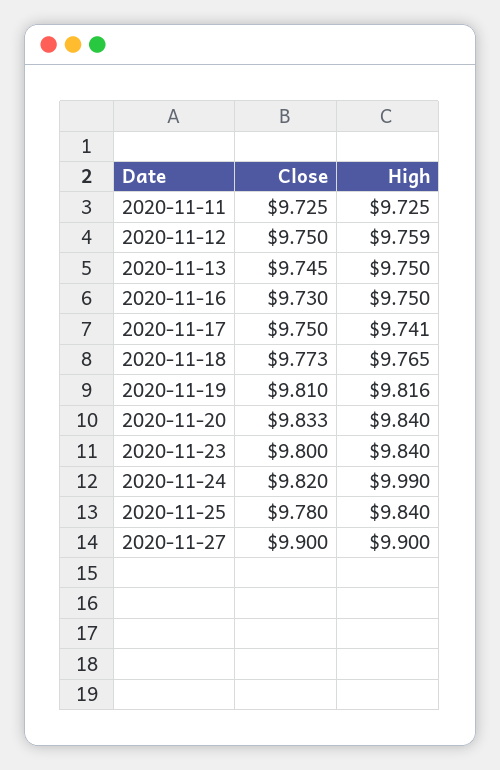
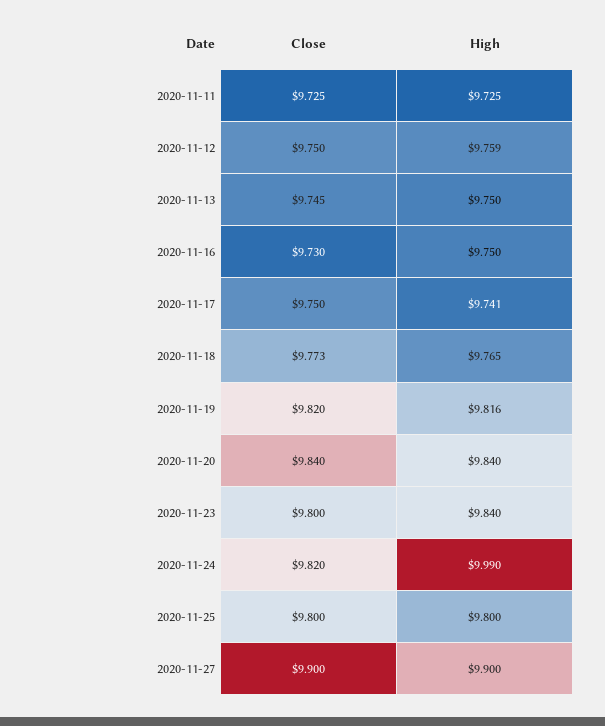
Close, 2020-11-19: 9.81 -> 9.82
Close, 2020-11-20: 9.833 -> 9.84
Close, 2020-11-25: 9.78 -> 9.8
High, 2020-11-25: 9.84 -> 9.8

